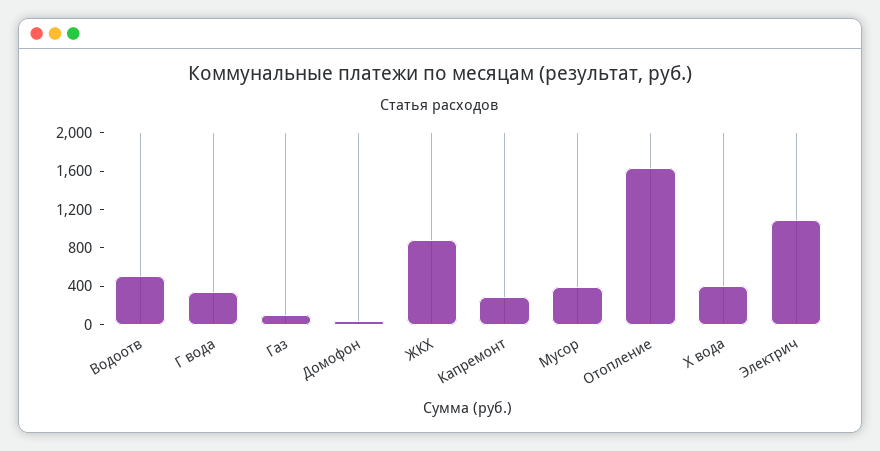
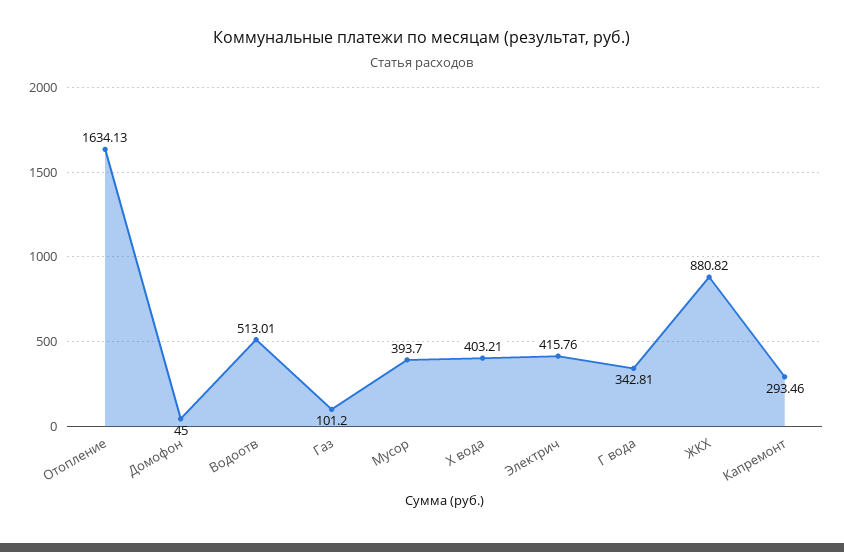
Электрич: 1100 -> 415.76

